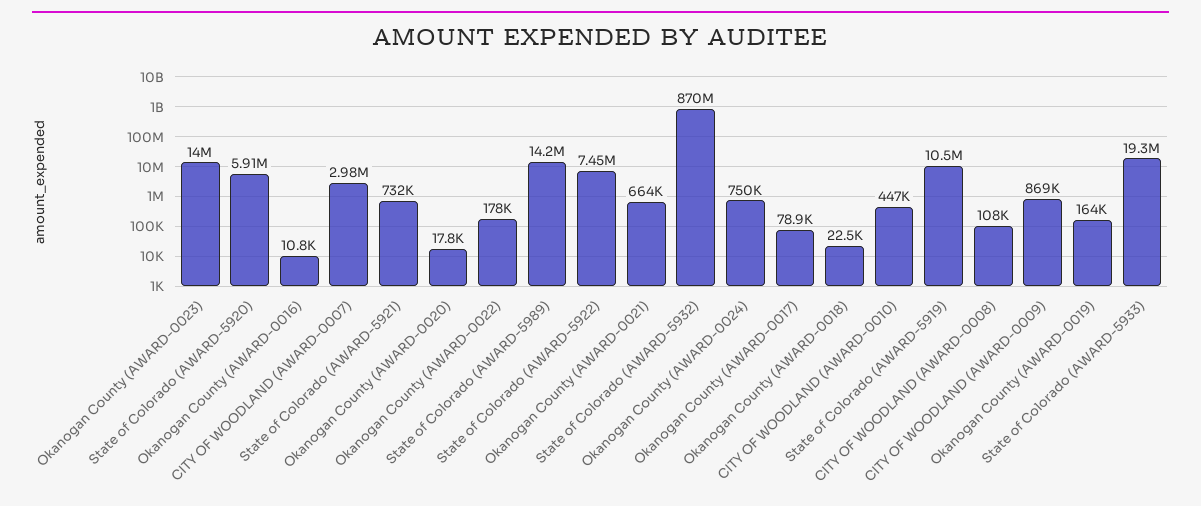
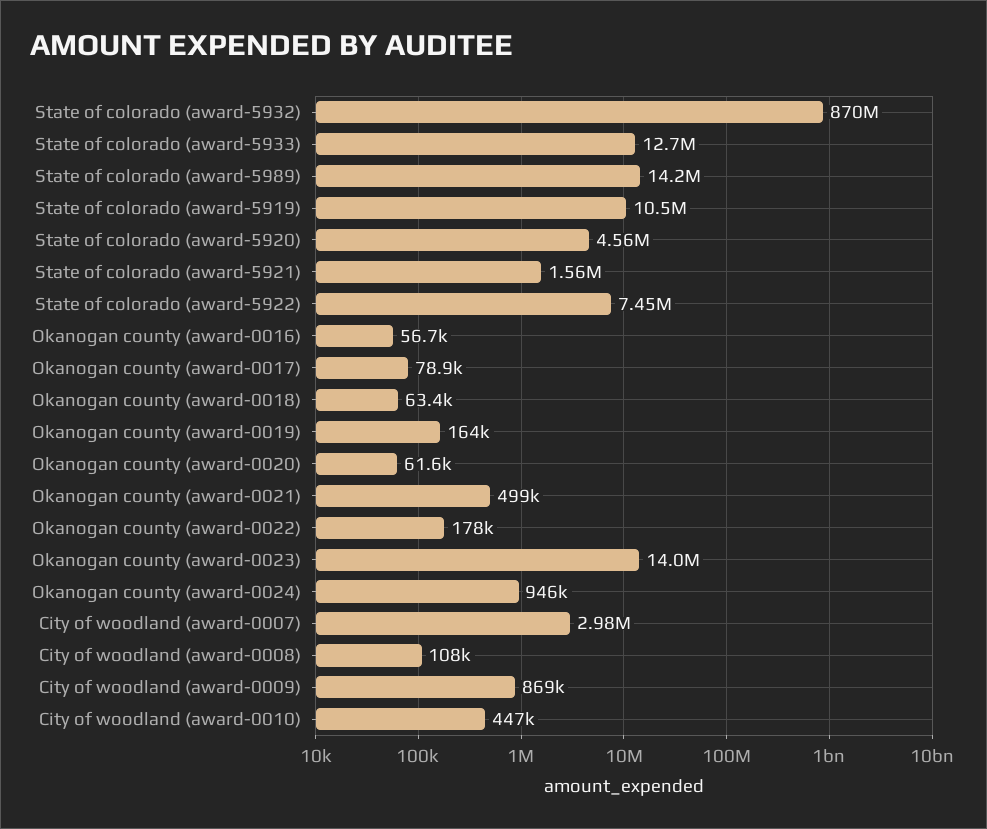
State of Colorado (AWARD-5920): 5910000 -> 4560000
Okanogan County (AWARD-0016): 10800 -> 56700
State of Colorado (AWARD-5921): 732000 -> 1560000
Okanogan County (AWARD-0020): 17800 -> 61600
Okanogan County (AWARD-0021): 664000 -> 499000
Okanogan County (AWARD-0024): 750000 -> 946000
Okanogan County (AWARD-0018): 22500 -> 63400
State of Colorado (AWARD-5933): 19300000 -> 12700000

